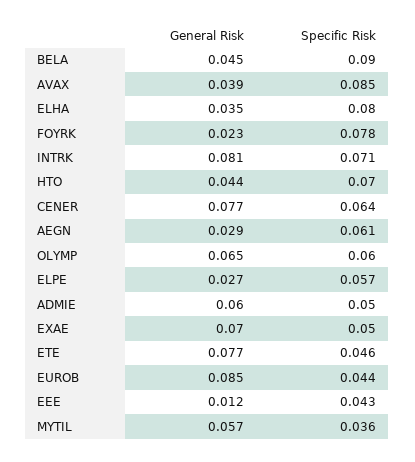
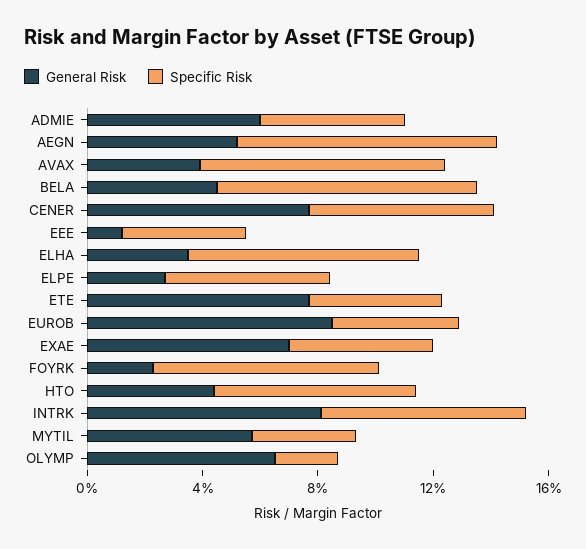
General Risk, AEGN: 0.029 -> 0.05
Specific Risk, AEGN: 0.061 -> 0.09
Specific Risk, OLYMP: 0.06 -> 0.02

